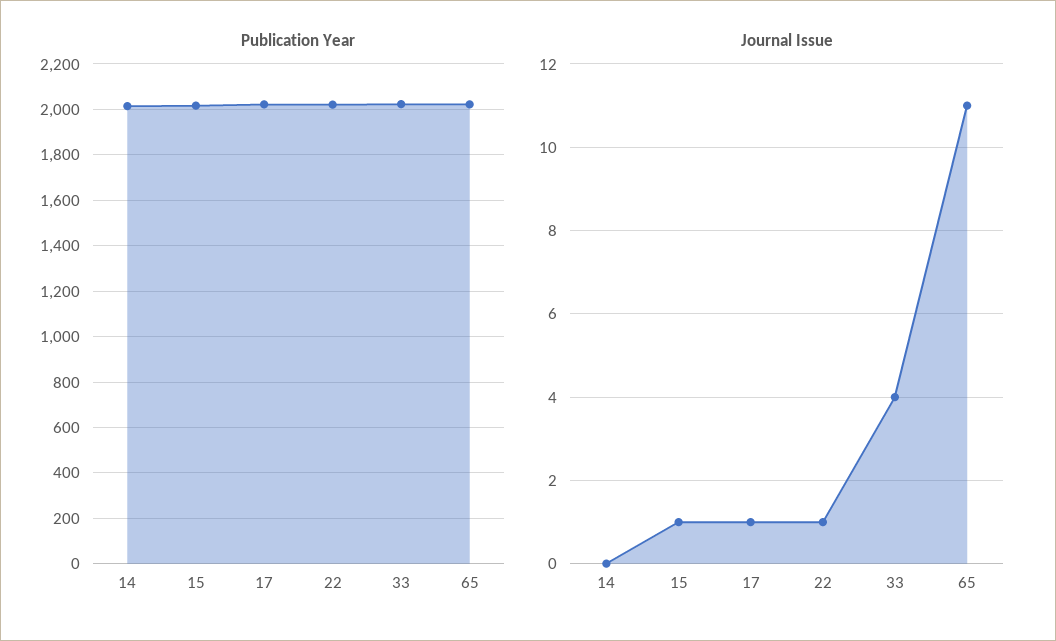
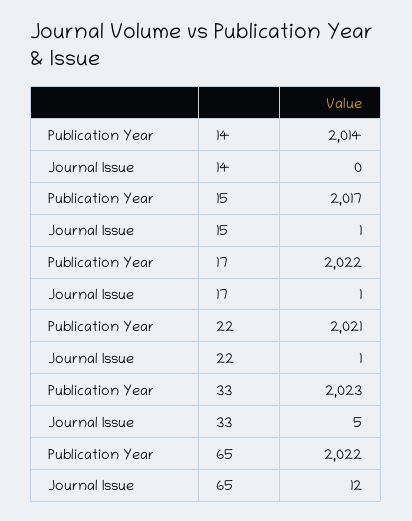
Journal Issue, 33: 4 -> 5
Journal Issue, 65: 11 -> 12

